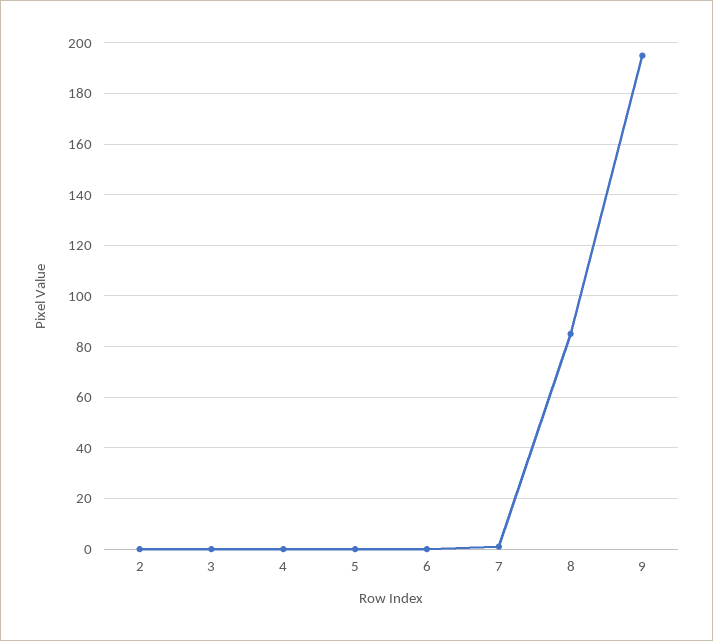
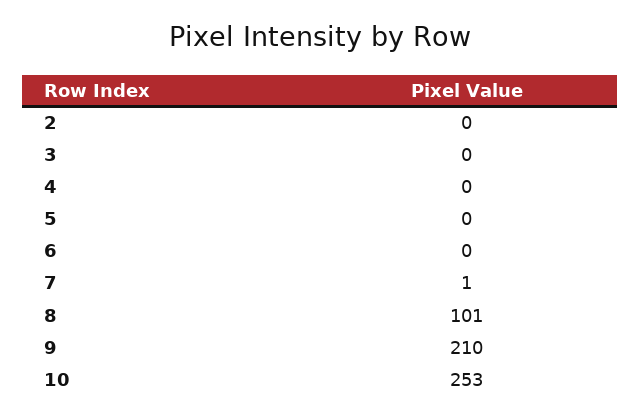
8: 85 -> 101
9: 195 -> 210
10: none -> 253

